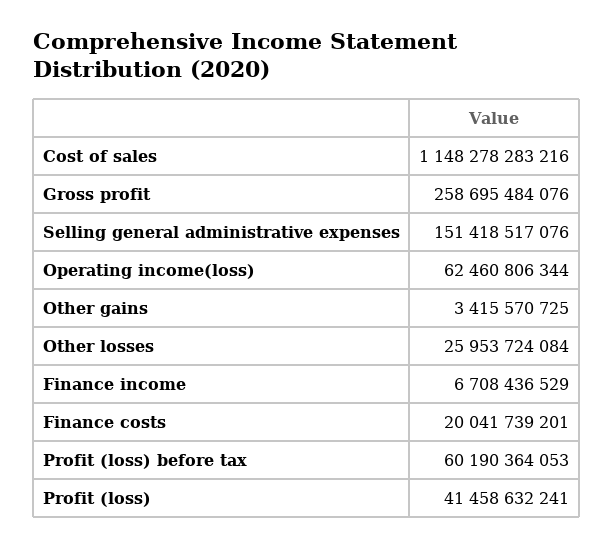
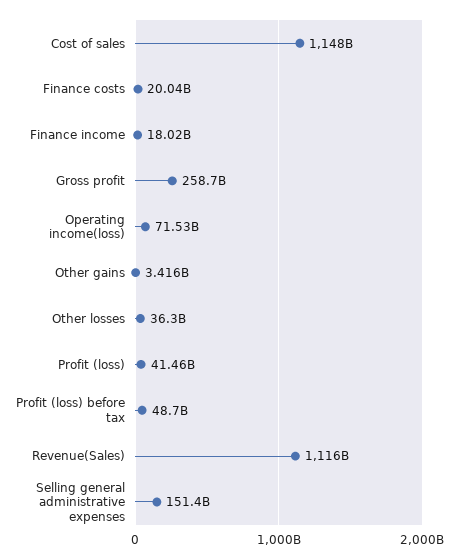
Operating income(loss): 62460806344 -> 71530000000
Other losses: 25953724084 -> 36300000000
Finance income: 6708436529 -> 18020000000
Profit (loss) before tax: 60190364053 -> 48700000000
Revenue(Sales): none -> 1116000000000

